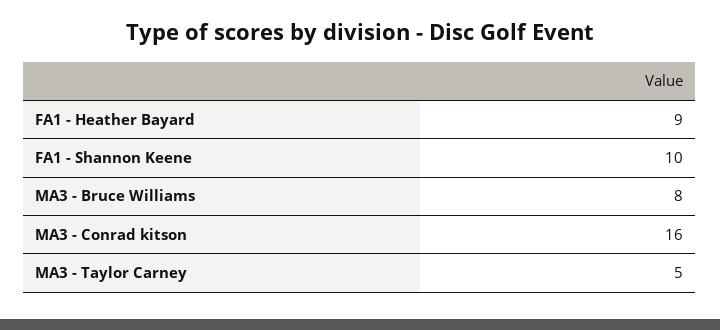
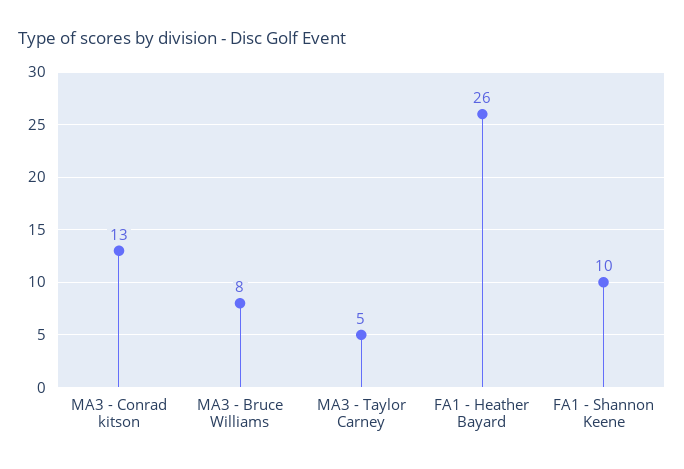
FA1 - Heather Bayard: 9 -> 26
MA3 - Conrad kitson: 16 -> 13

